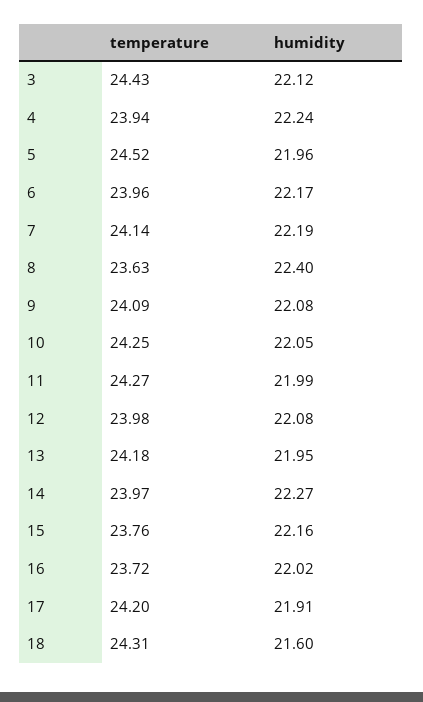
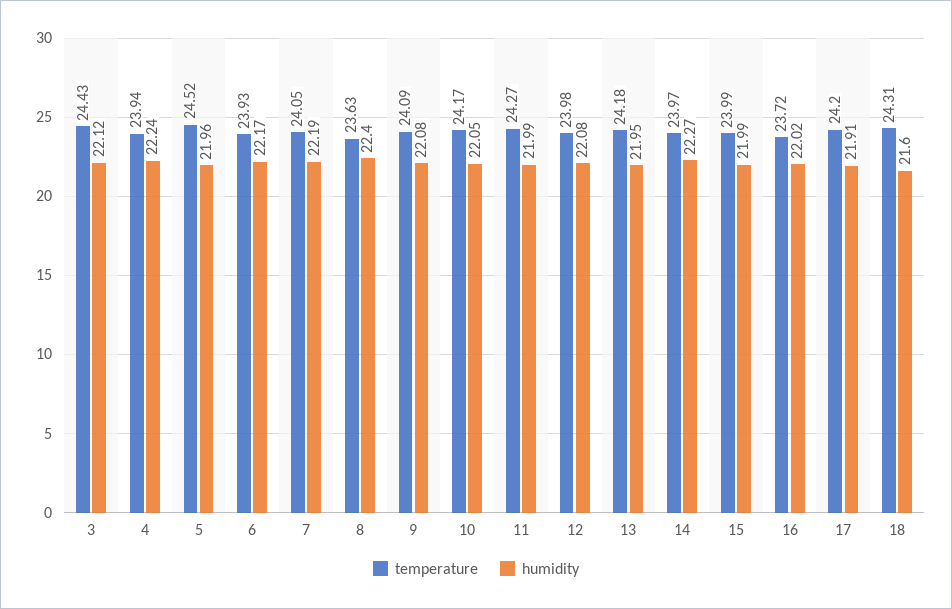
temperature, 6: 23.96 -> 23.93
temperature, 7: 24.14 -> 24.05
temperature, 10: 24.25 -> 24.17
temperature, 15: 23.76 -> 23.99
humidity, 15: 22.16 -> 21.99

